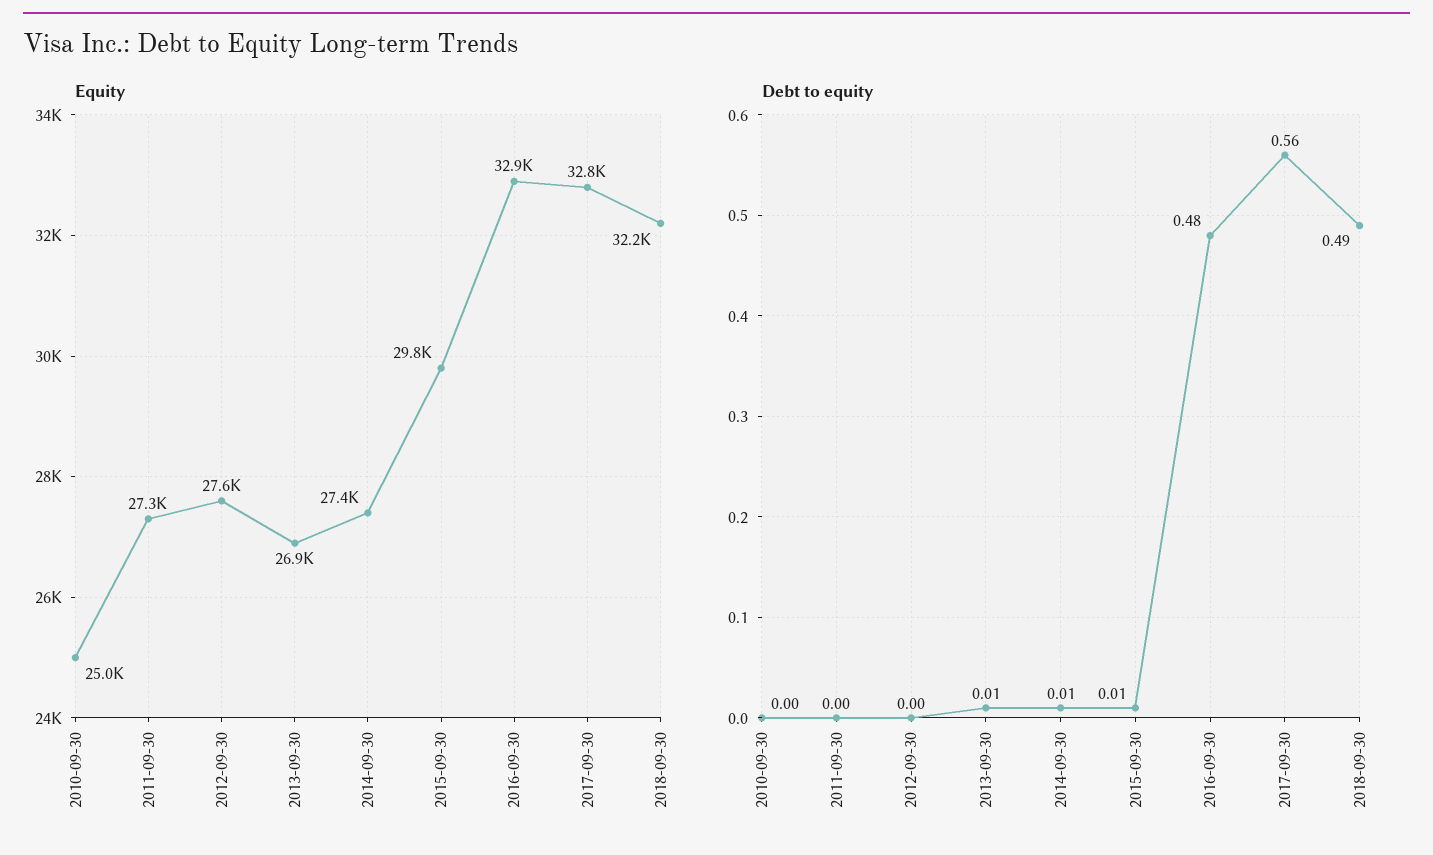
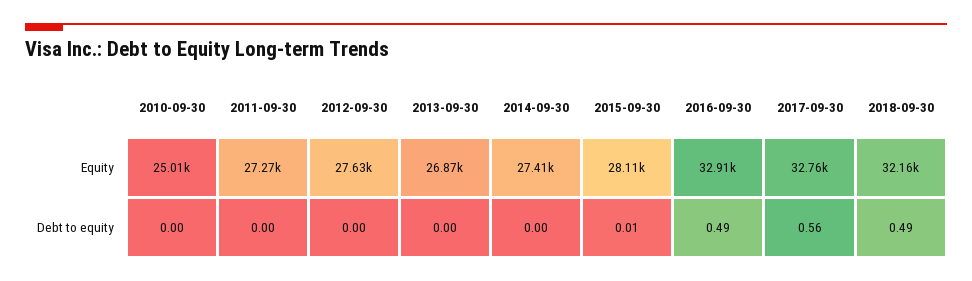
Equity, 2015-09-30: 29800 -> 28110
Debt to equity, 2013-09-30: 0.01 -> 0
Debt to equity, 2014-09-30: 0.01 -> 0
Debt to equity, 2016-09-30: 0.48 -> 0.49

